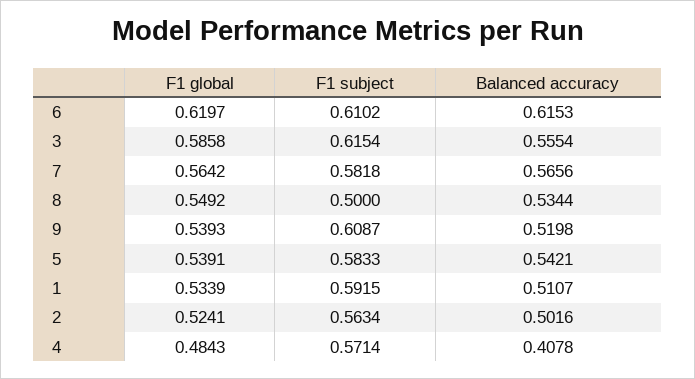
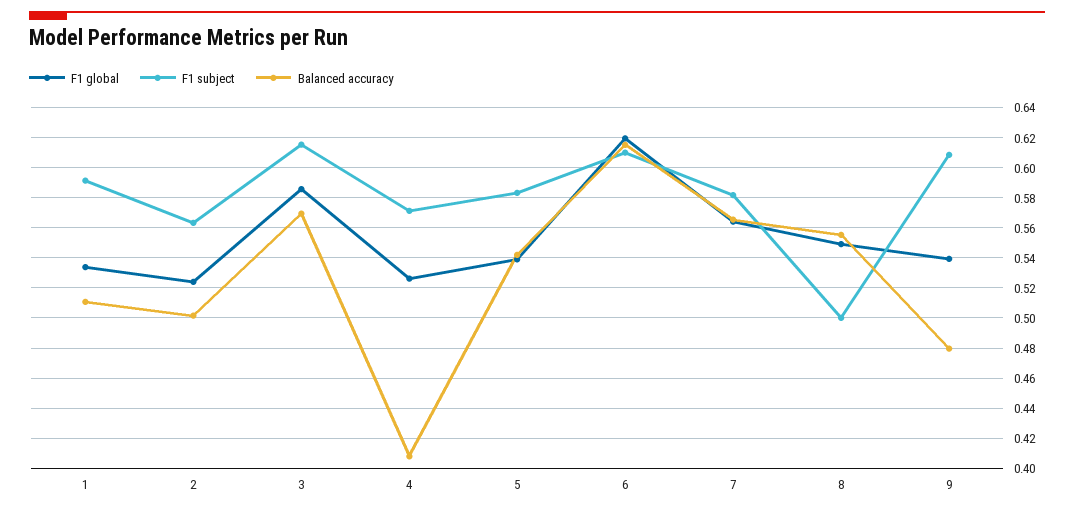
Balanced accuracy, 3: 0.5554 -> 0.57
Balanced accuracy, 8: 0.5344 -> 0.555
Balanced accuracy, 9: 0.5198 -> 0.48
F1 global, 4: 0.4843 -> 0.525

